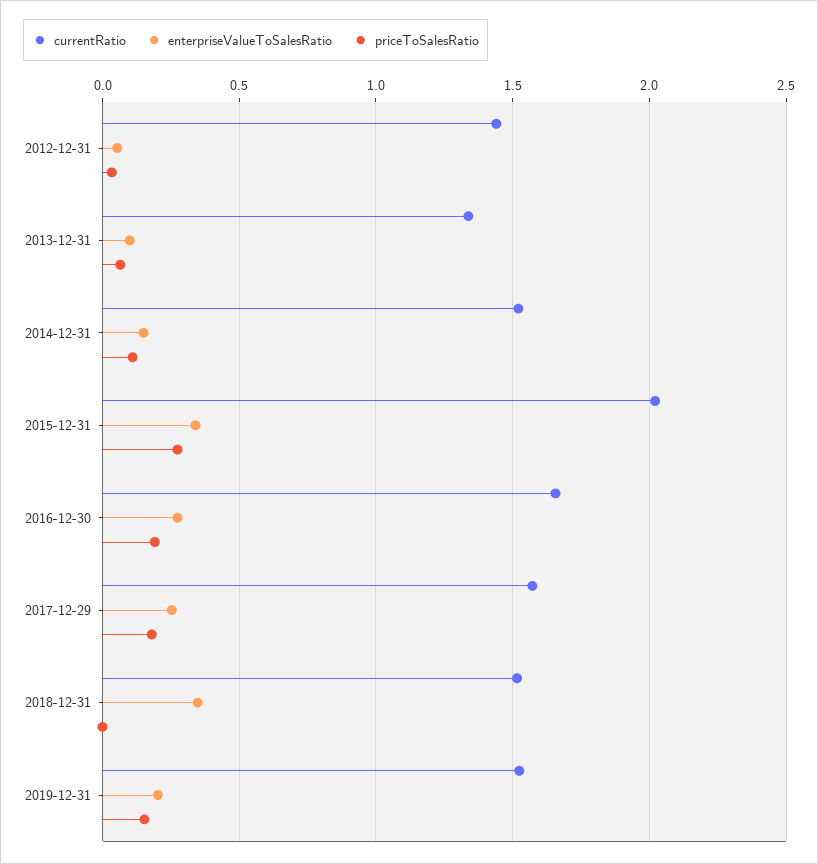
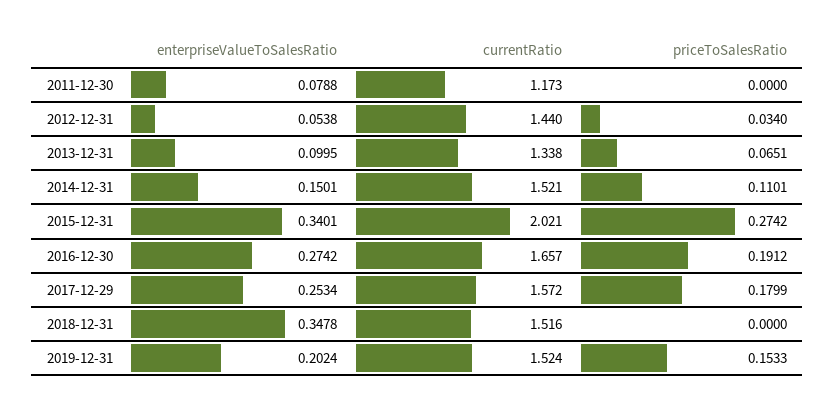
enterpriseValueToSalesRatio, 2011-12-30: none -> 0.0788
currentRatio, 2011-12-30: none -> 1.173
priceToSalesRatio, 2011-12-30: none -> 0

